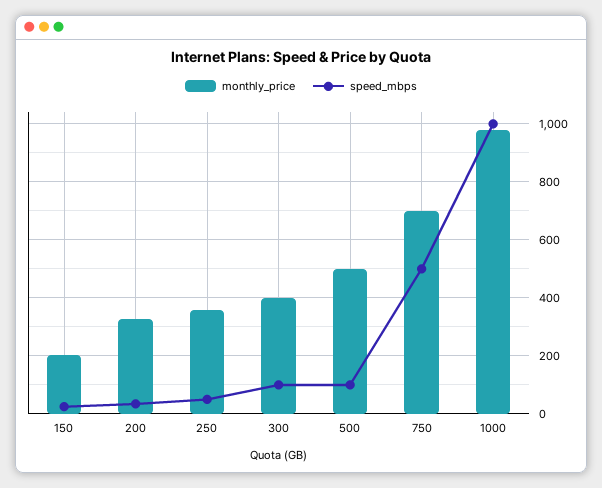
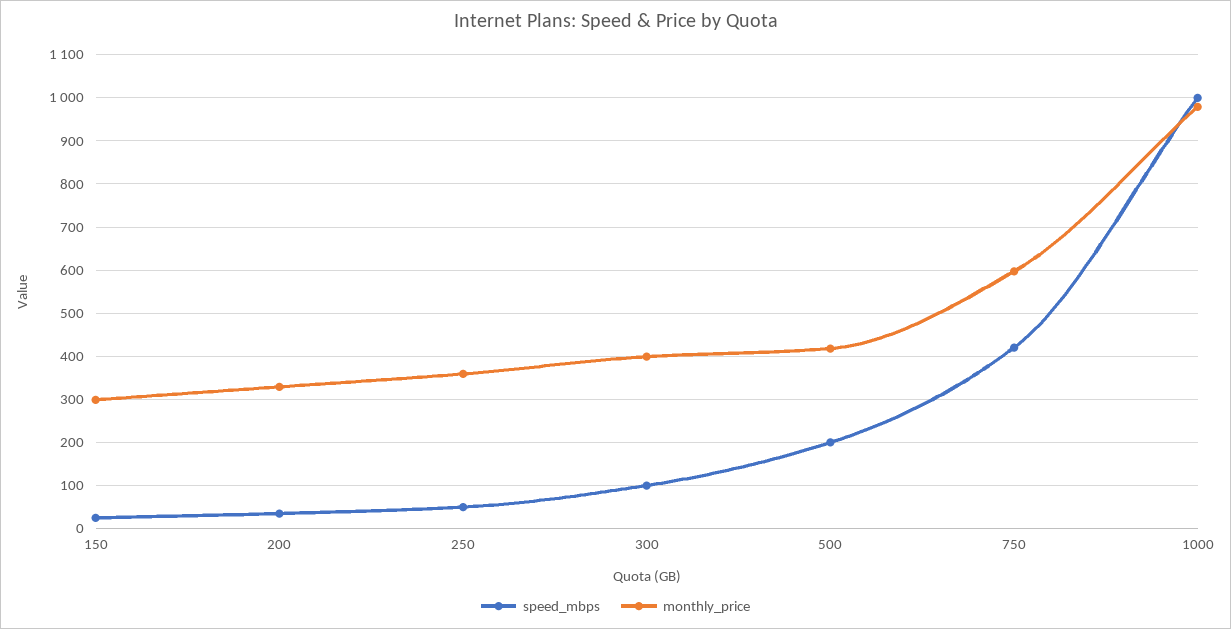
monthly_price, 150: 200 -> 300
monthly_price, 500: 500 -> 420
speed_mbps, 500: 100 -> 200
monthly_price, 750: 700 -> 600
speed_mbps, 750: 500 -> 420

